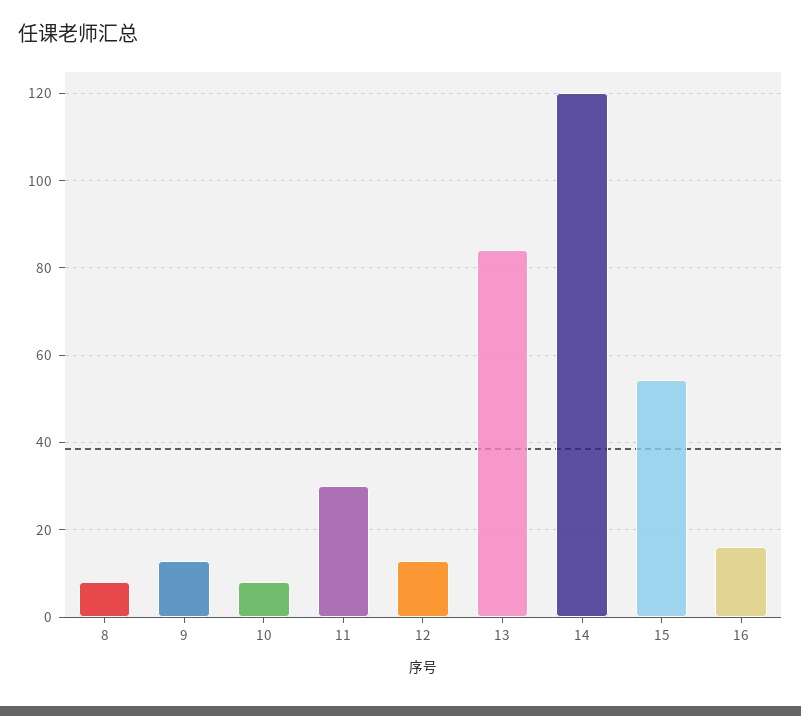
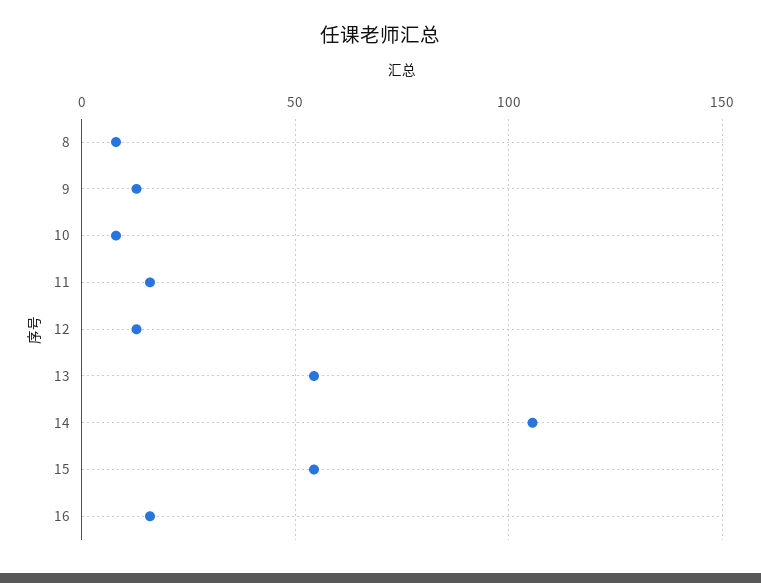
11: 30 -> 15
13: 84 -> 55
14: 120 -> 105

